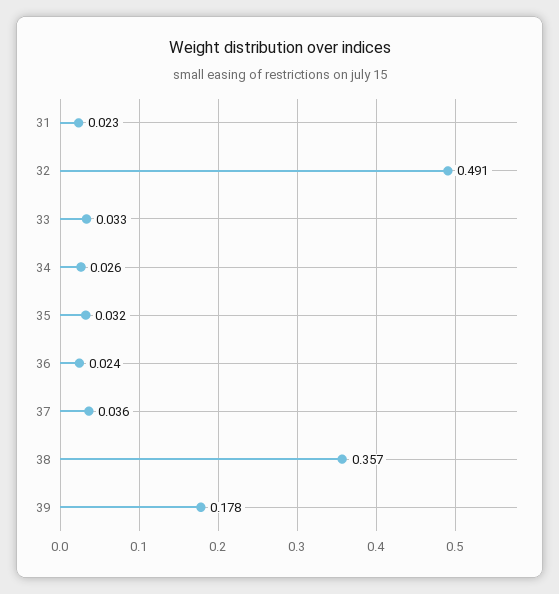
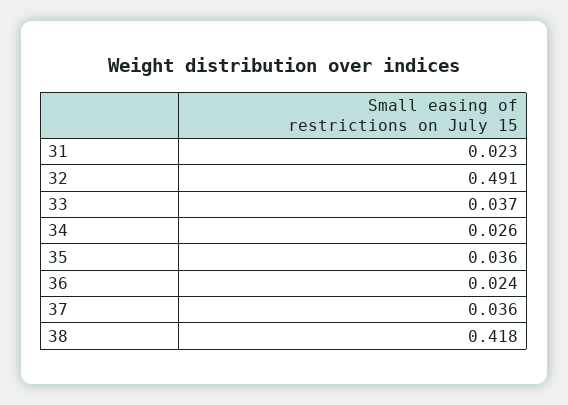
33: 0.033 -> 0.037
35: 0.032 -> 0.036
38: 0.357 -> 0.418
39: 0.178 -> none

